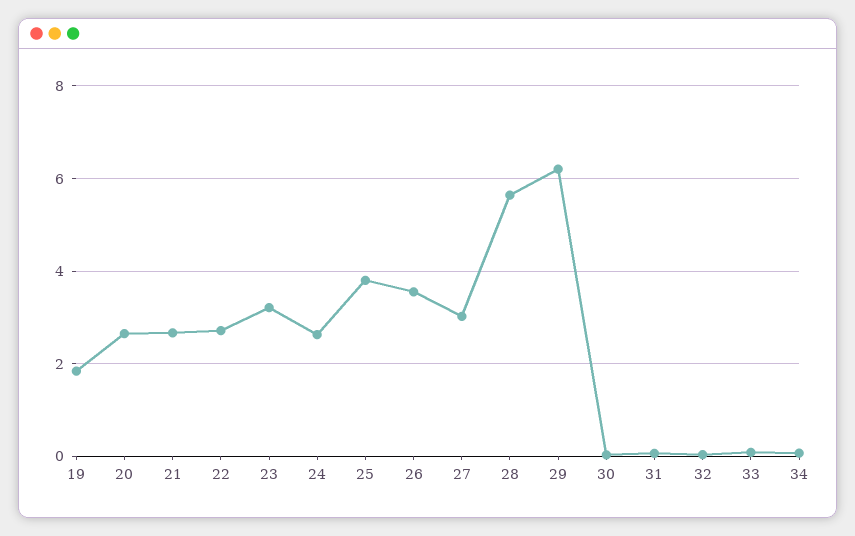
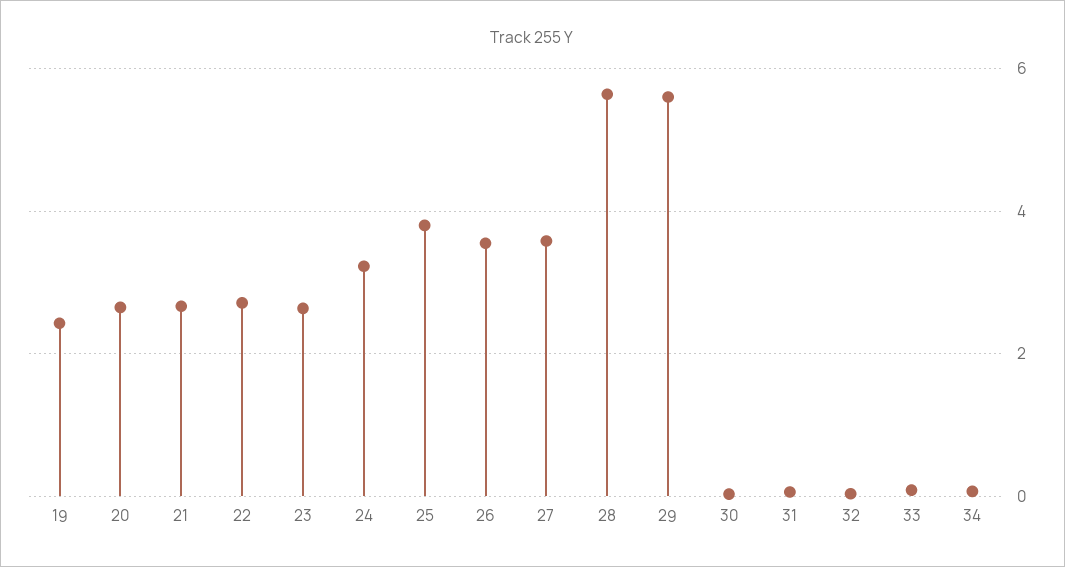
19: 1.8 -> 2.4
23: 3.2 -> 2.6
24: 2.6 -> 3.2
27: 3 -> 3.6
29: 6.2 -> 5.6

